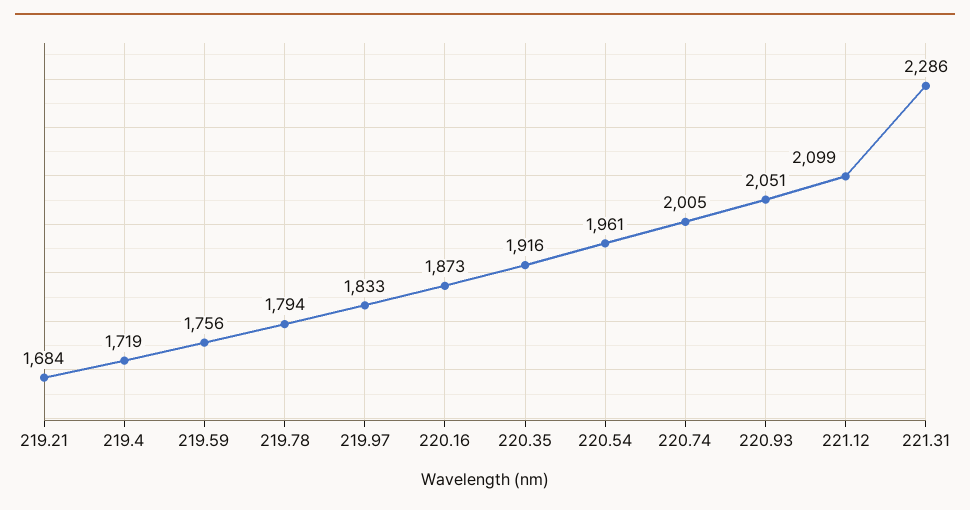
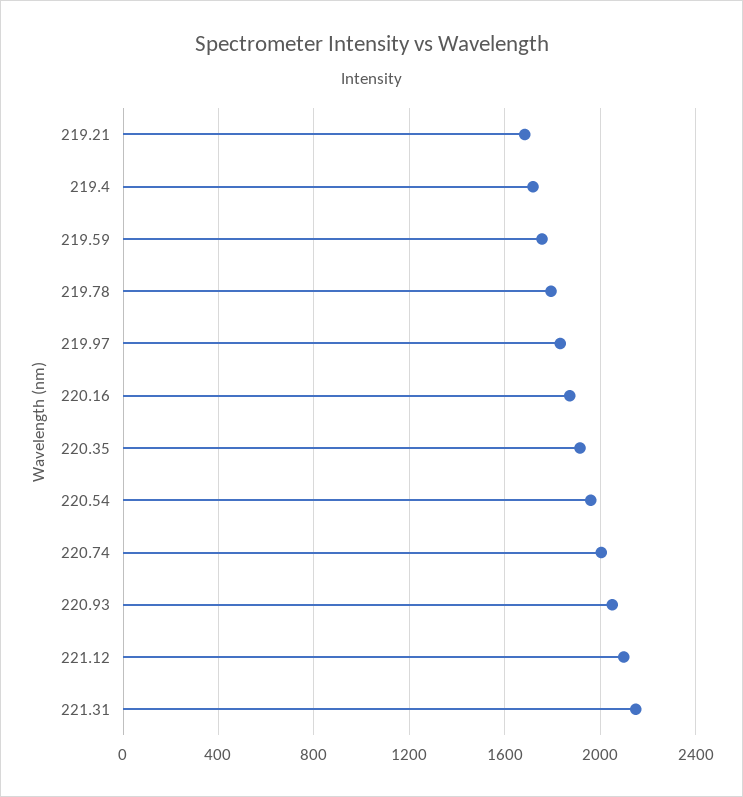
221.31: 2286 -> 2150

